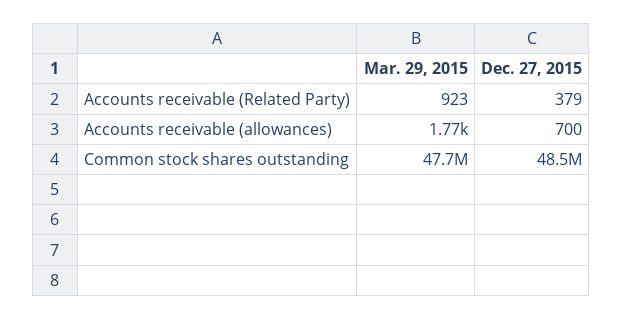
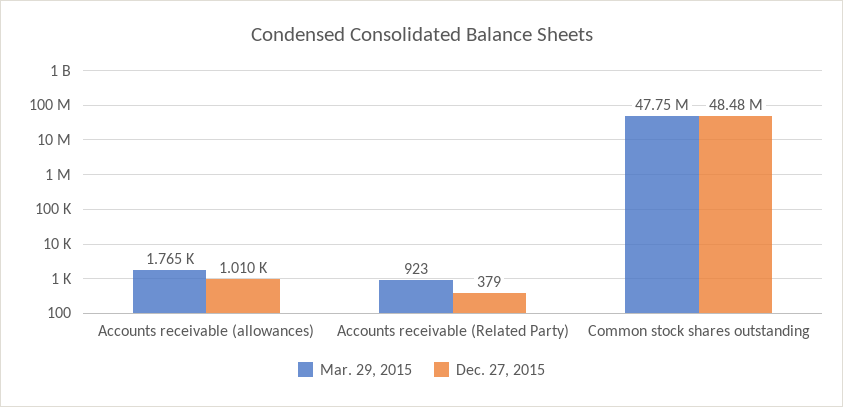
Dec. 27, 2015, Accounts receivable (allowances): 700 -> 1010

